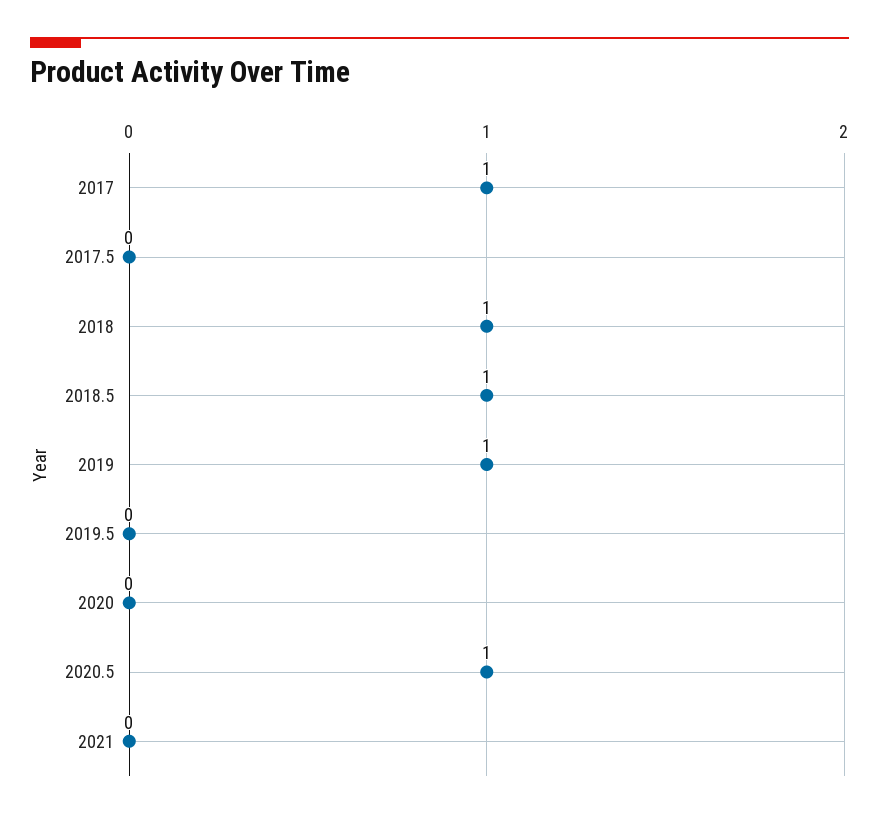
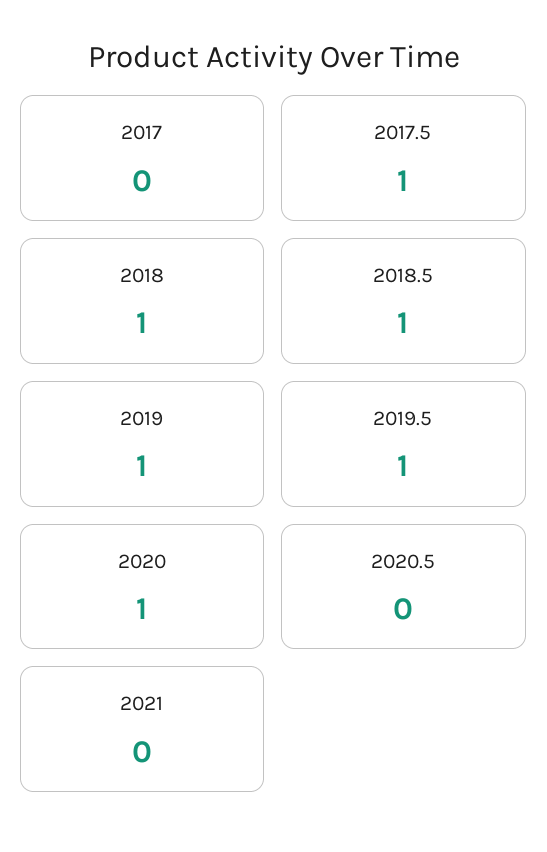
2017: 1 -> 0
2017.5: 0 -> 1
2019.5: 0 -> 1
2020: 0 -> 1
2020.5: 1 -> 0

